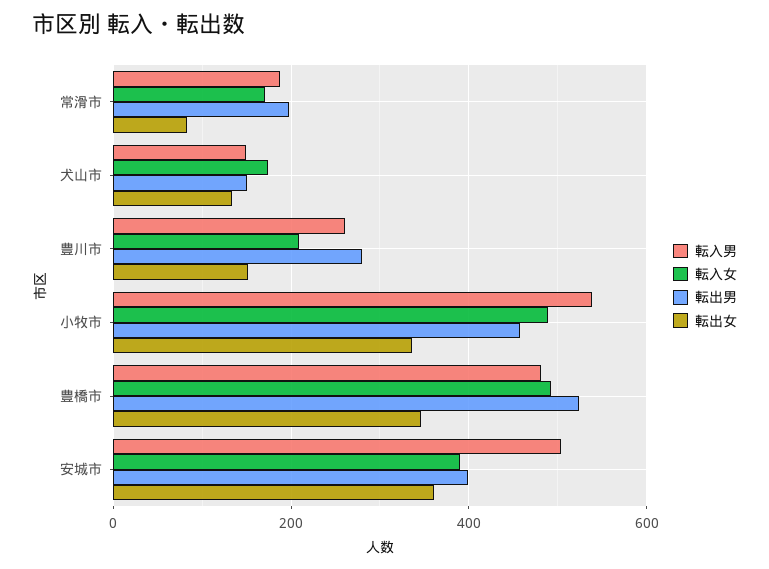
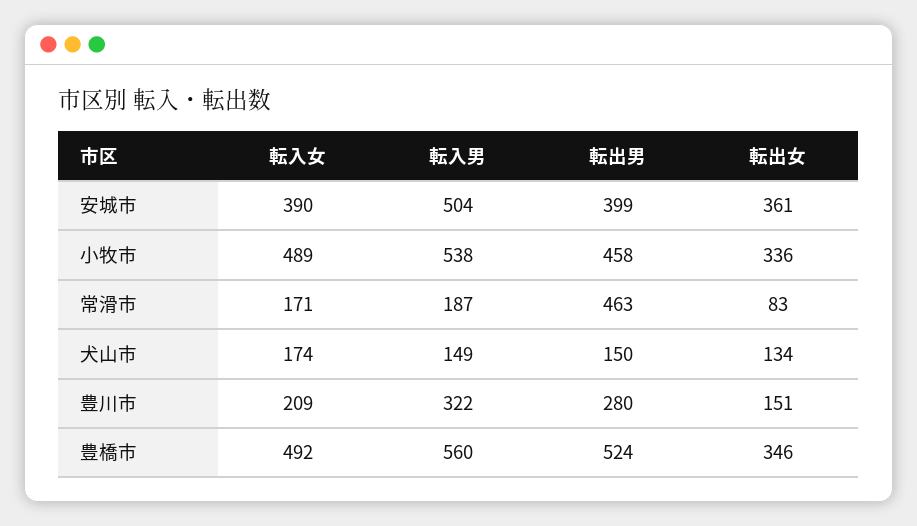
転出男, 常滑市: 200 -> 463
転入男, 豊川市: 260 -> 322
転入男, 豊橋市: 480 -> 560

